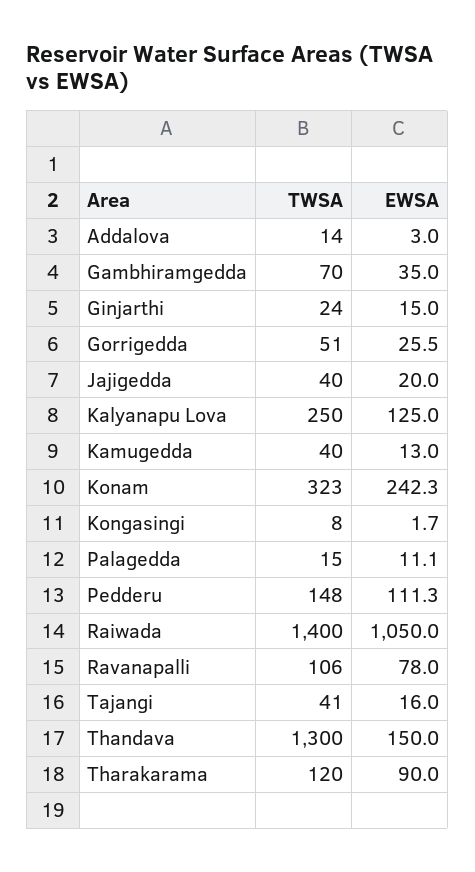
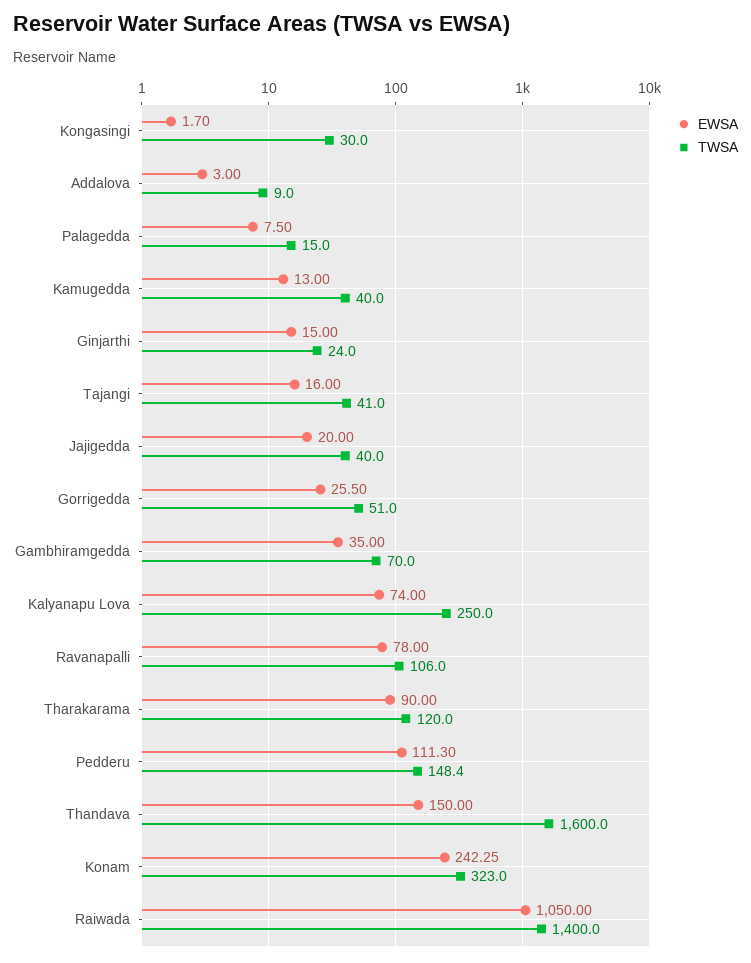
TWSA, Addalova: 14 -> 9
EWSA, Kalyanapu Lova: 125 -> 74
TWSA, Kongasingi: 8 -> 30
EWSA, Palagedda: 11.1 -> 7.5
TWSA, Thandava: 1300 -> 1600

